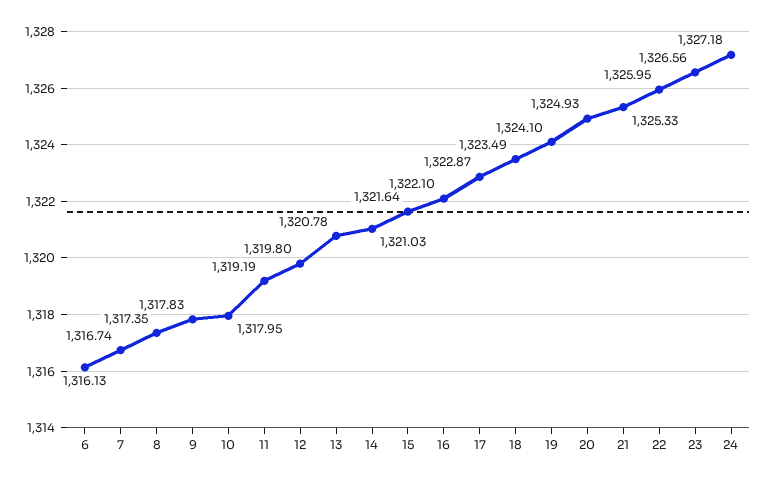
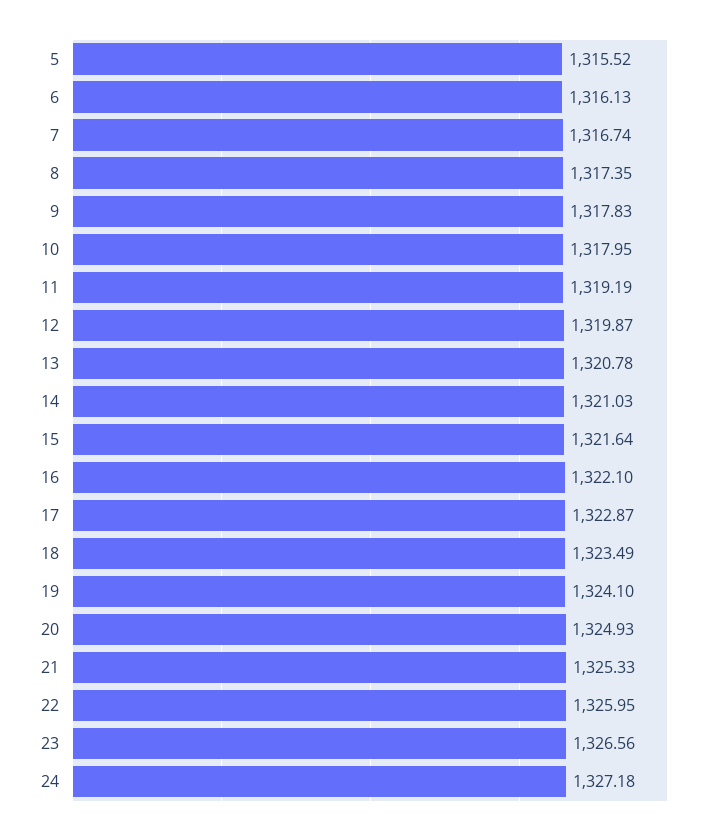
12: 1319.8 -> 1319.87
5: none -> 1315.52

